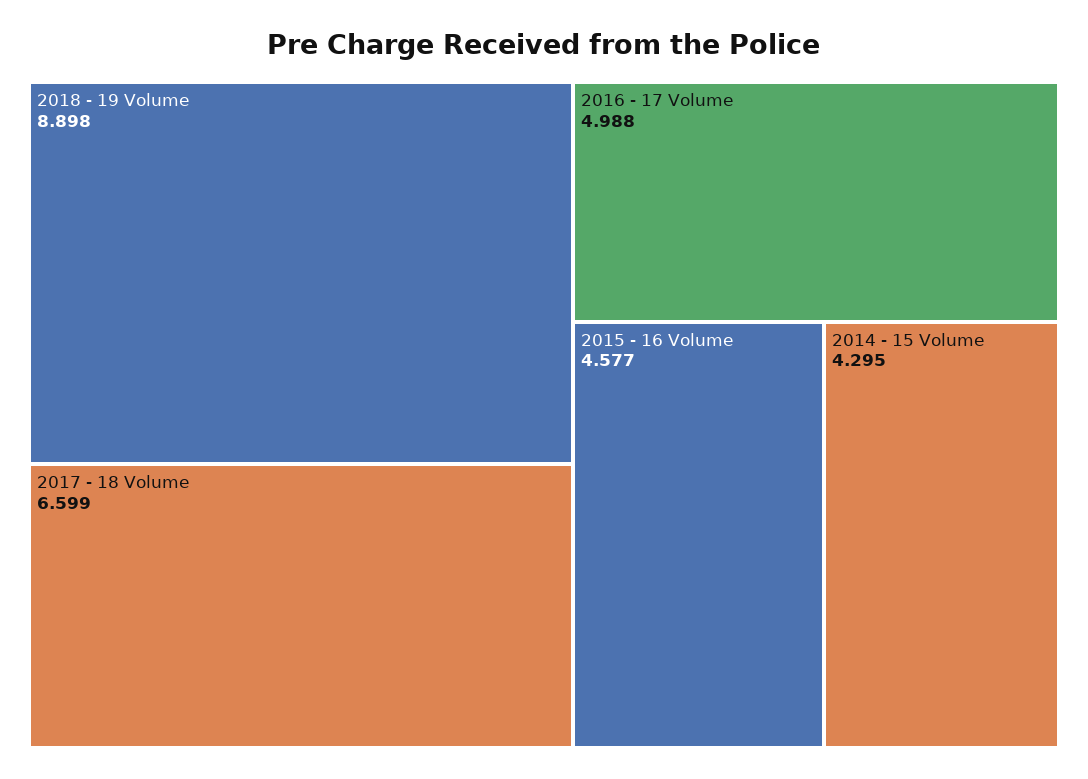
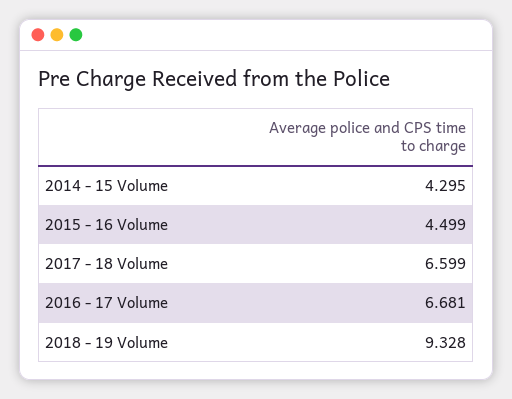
2018 - 19 Volume: 8.898 -> 9.328
2016 - 17 Volume: 4.988 -> 6.681
2015 - 16 Volume: 4.577 -> 4.499

